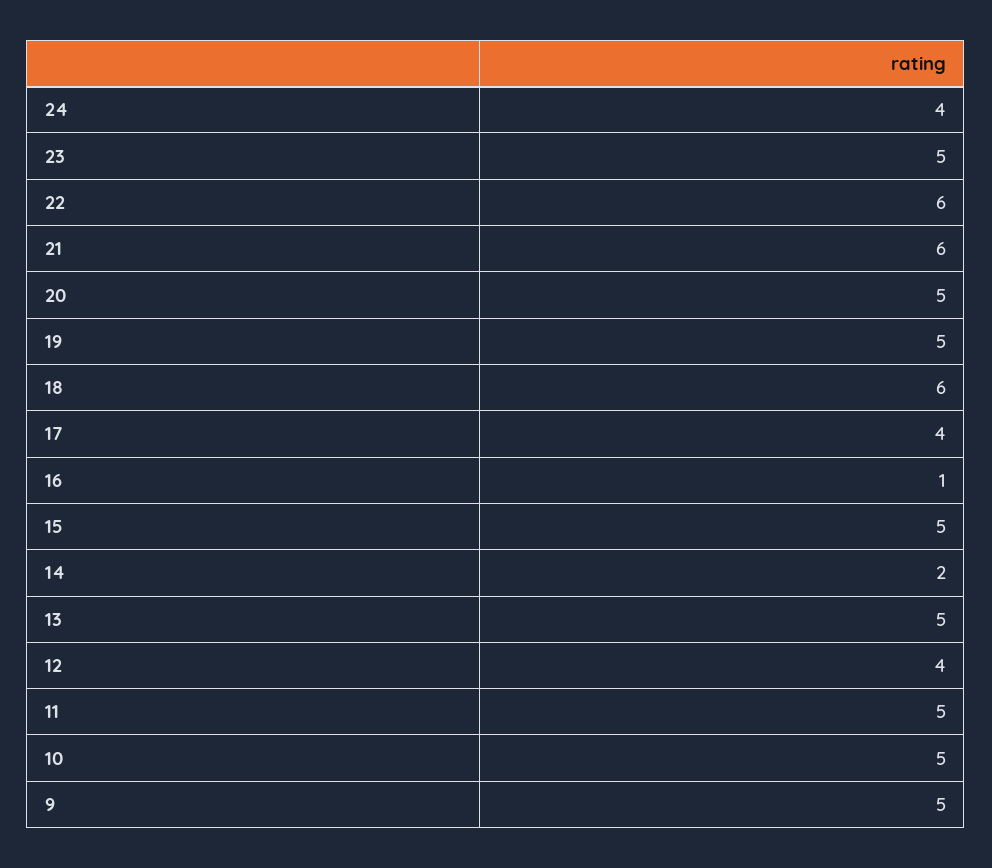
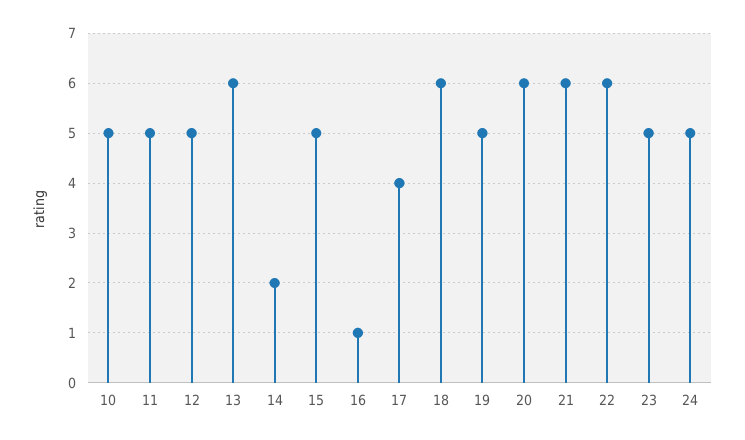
24: 4 -> 5
20: 5 -> 6
13: 5 -> 6
12: 4 -> 5
9: 5 -> none

